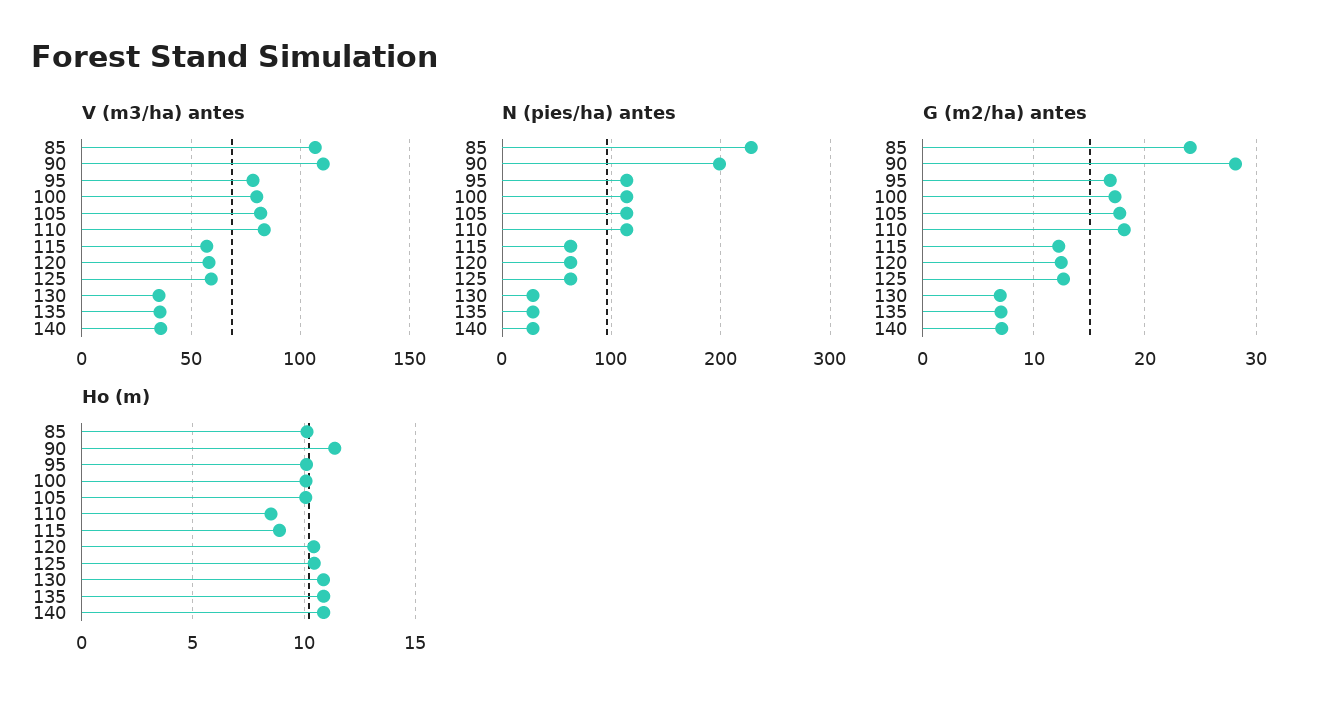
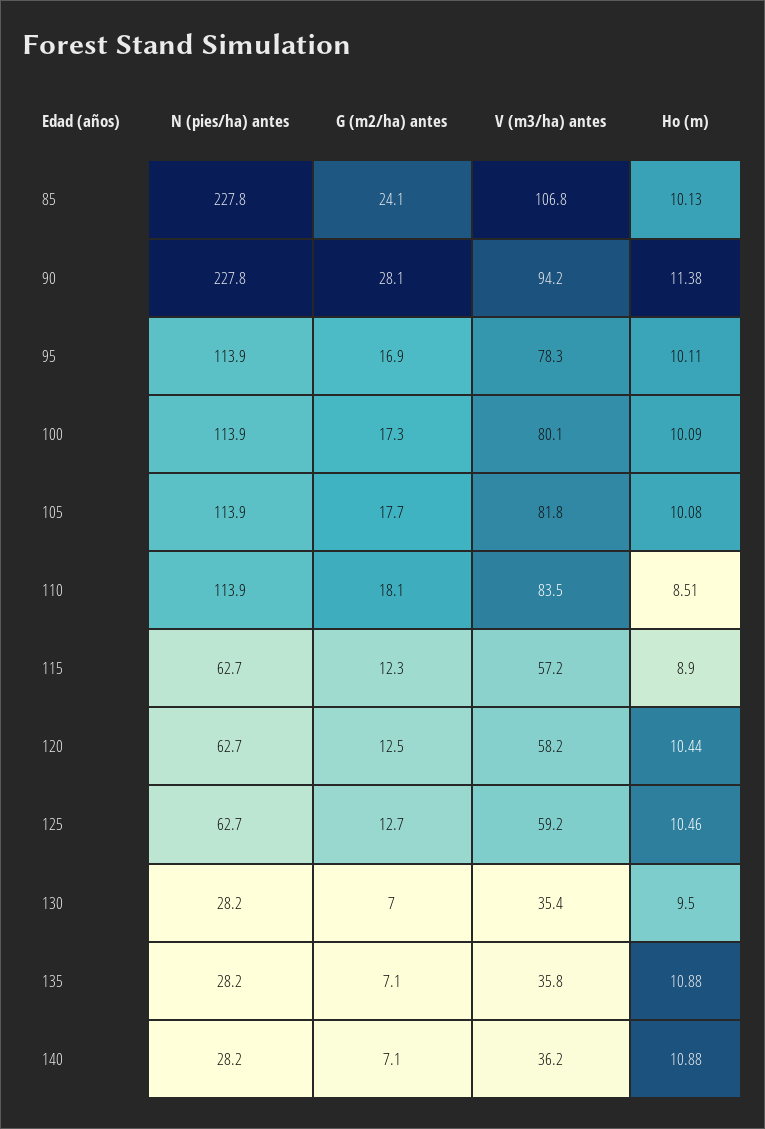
V (m3/ha) antes, 90: 110 -> 94.2
N (pies/ha) antes, 90: 200 -> 227.8
Ho (m), 130: 11 -> 9.5

